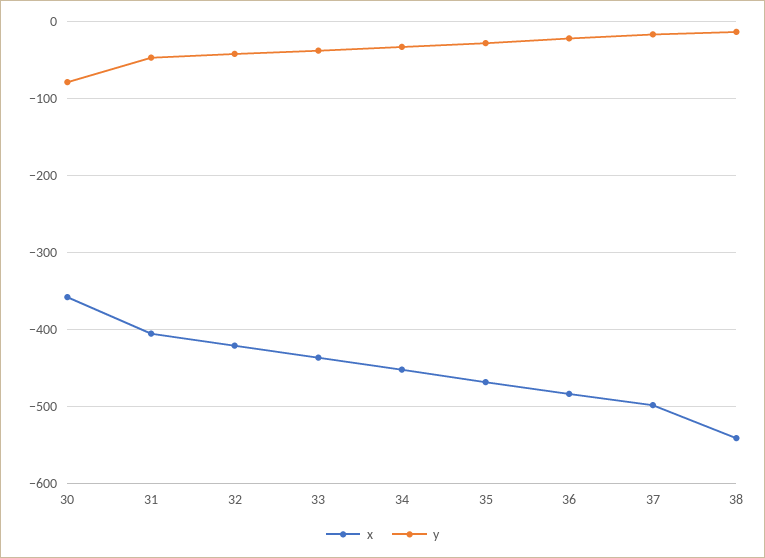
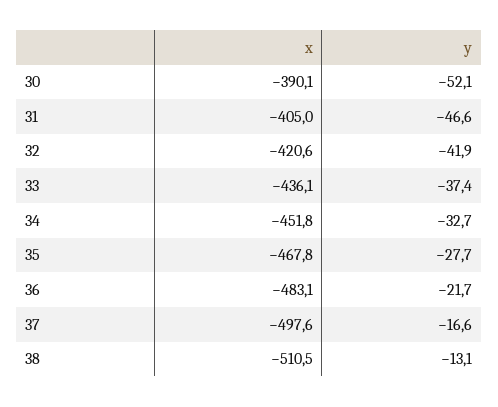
x, 30: -360 -> -390.1
y, 30: -80 -> -52.1
x, 38: -540 -> -510.5

